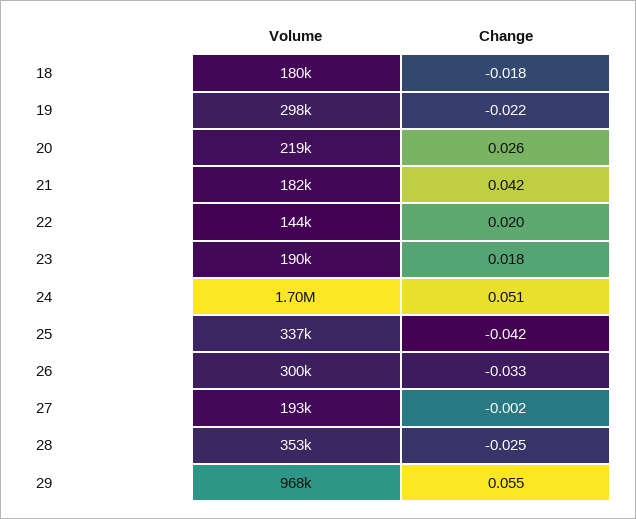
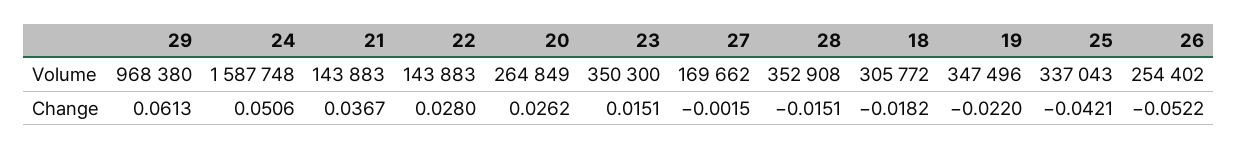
Volume, 18: 180000 -> 305772
Volume, 19: 298000 -> 347496
Volume, 20: 219000 -> 264849
Volume, 21: 182000 -> 143883
Change, 21: 0.042 -> 0.0367
Change, 22: 0.02 -> 0.028
Volume, 23: 190000 -> 350300
Change, 23: 0.018 -> 0.0151
Volume, 24: 1700000 -> 1587748
Volume, 26: 300000 -> 254402
Change, 26: -0.033 -> -0.0522
Volume, 27: 193000 -> 169662
Change, 28: -0.025 -> -0.0151
Change, 29: 0.055 -> 0.0613

